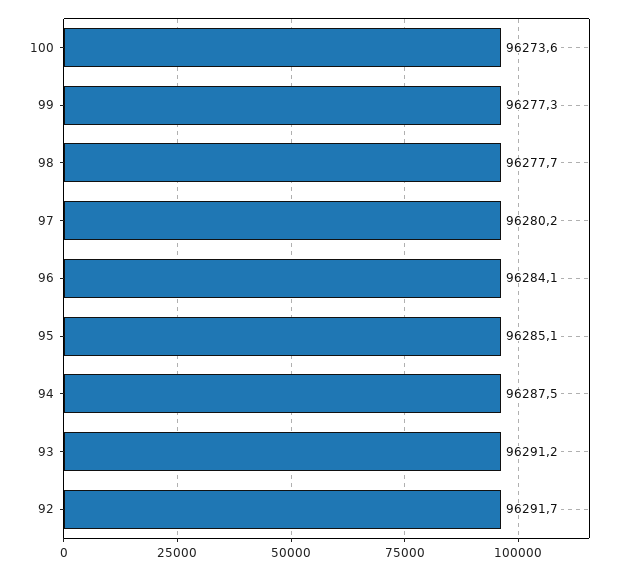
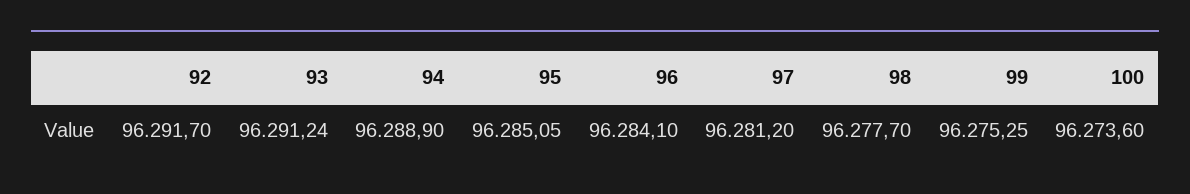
99: 96277.3 -> 96275.25
97: 96280.2 -> 96281.2
94: 96287.5 -> 96288.9

